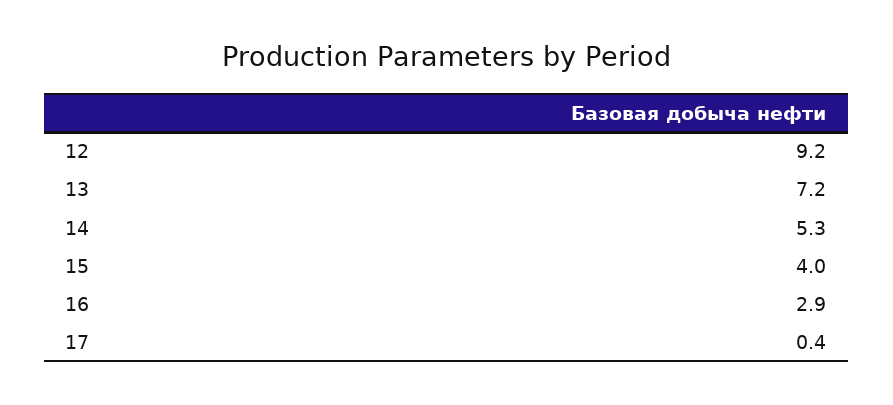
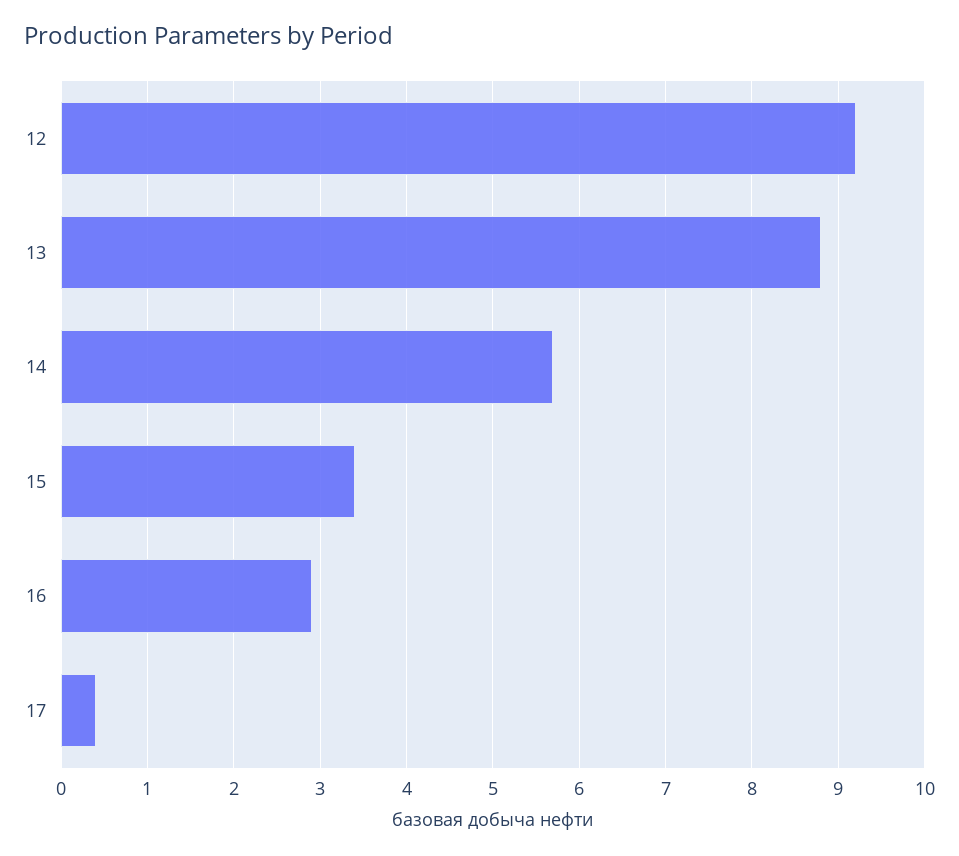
13: 7.2 -> 8.8
14: 5.3 -> 5.7
15: 4 -> 3.4

